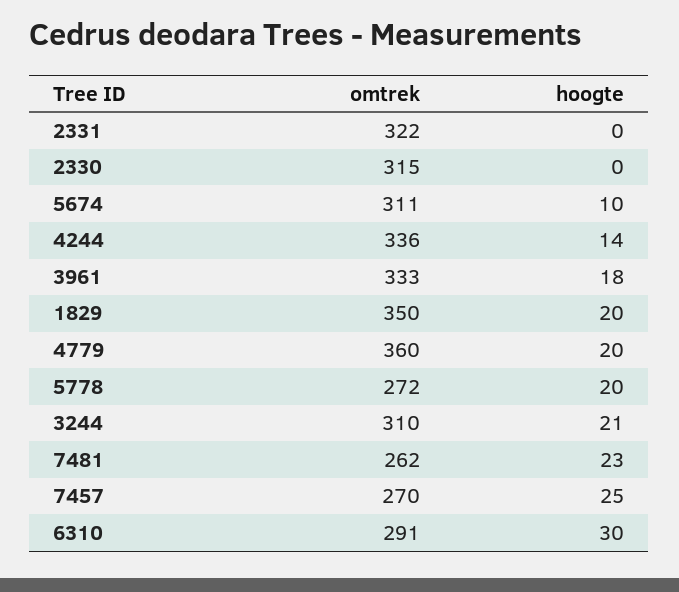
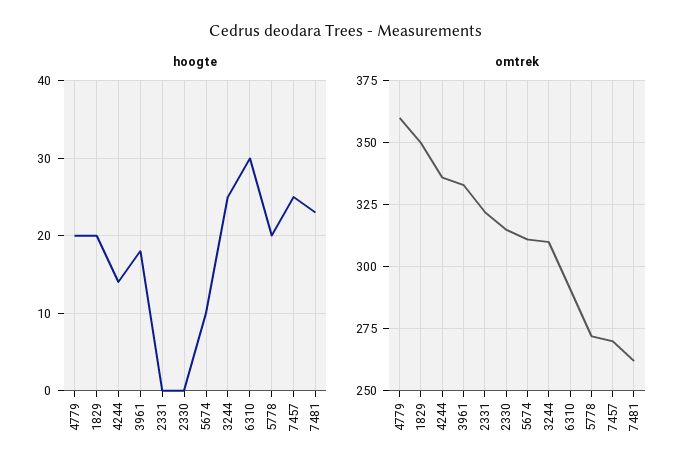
hoogte, 3244: 21 -> 25

